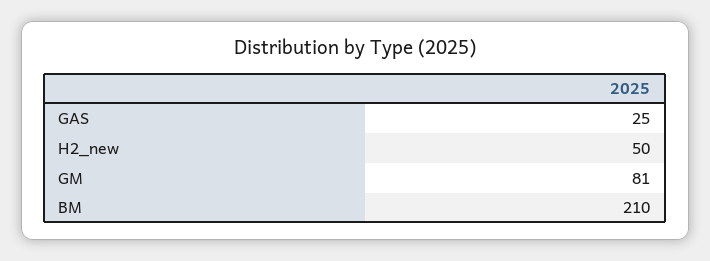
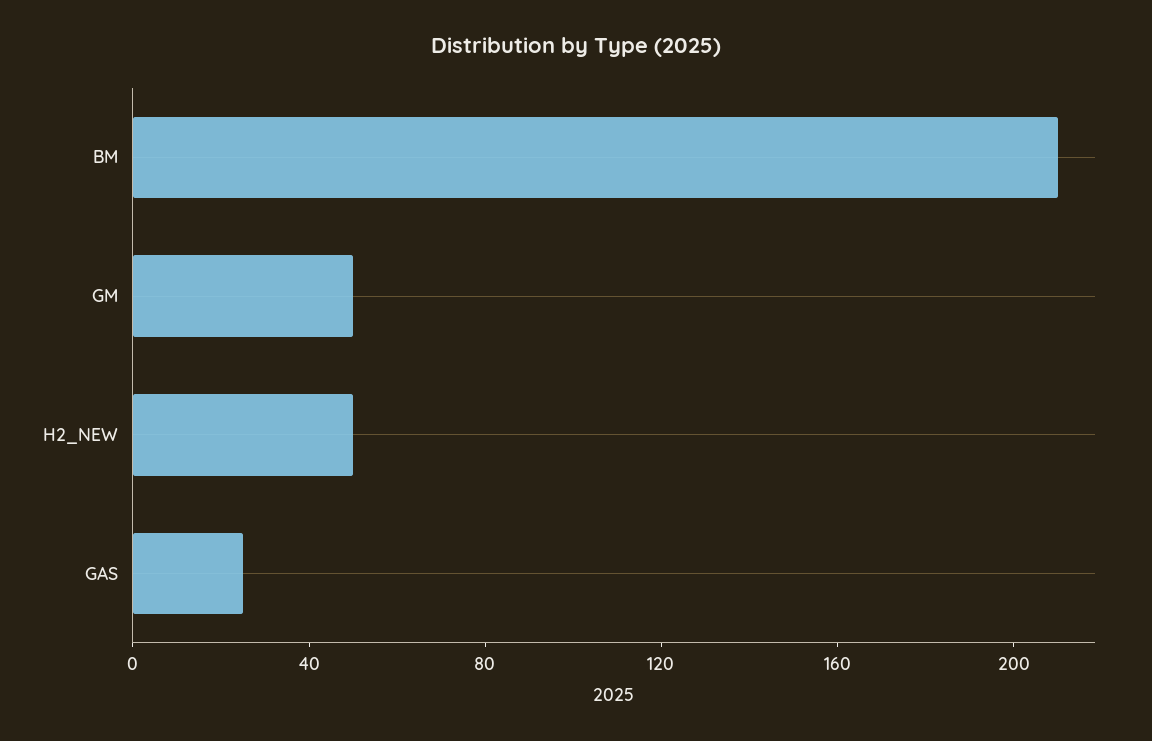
GM: 81 -> 50

